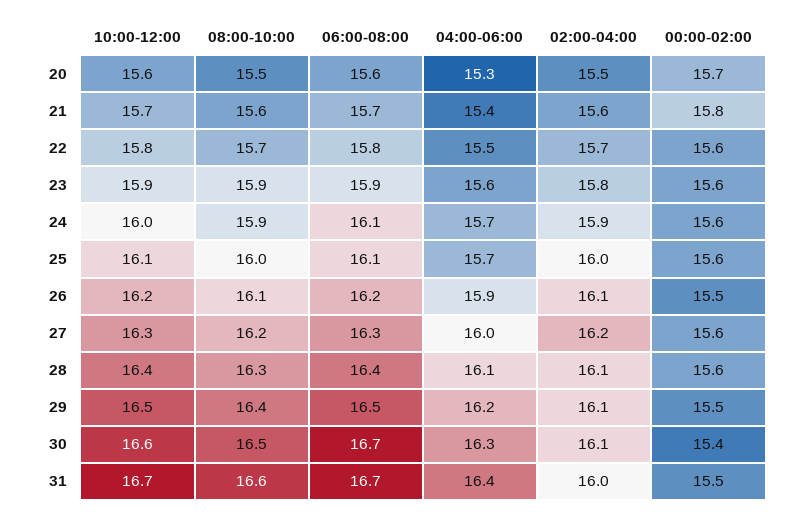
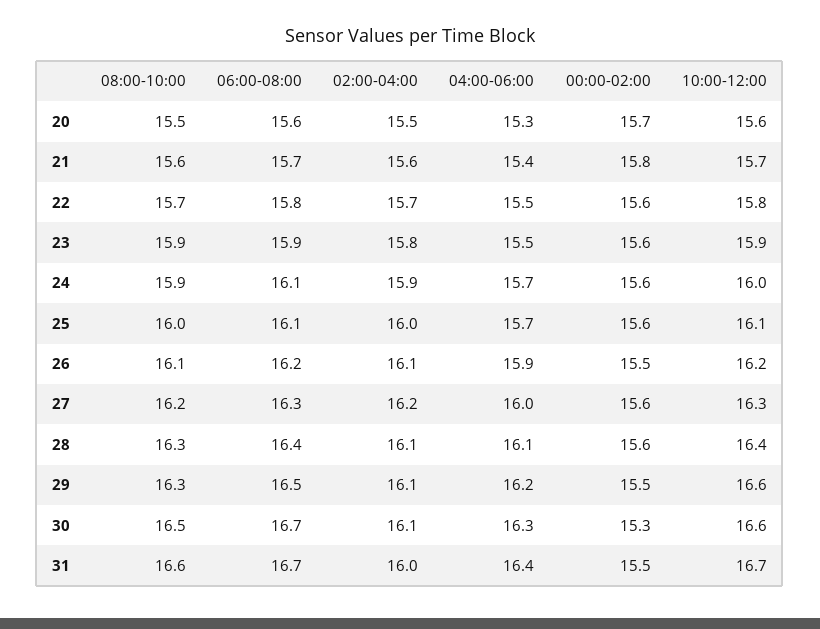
04:00-06:00, 23: 15.6 -> 15.5
10:00-12:00, 29: 16.5 -> 16.6
08:00-10:00, 29: 16.4 -> 16.3
00:00-02:00, 30: 15.4 -> 15.3

